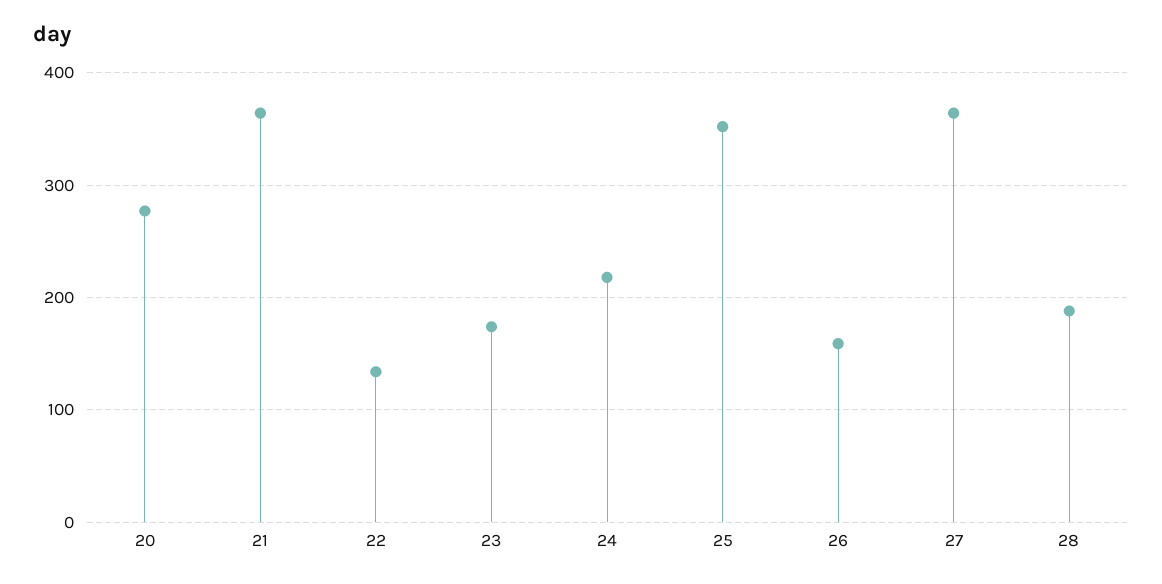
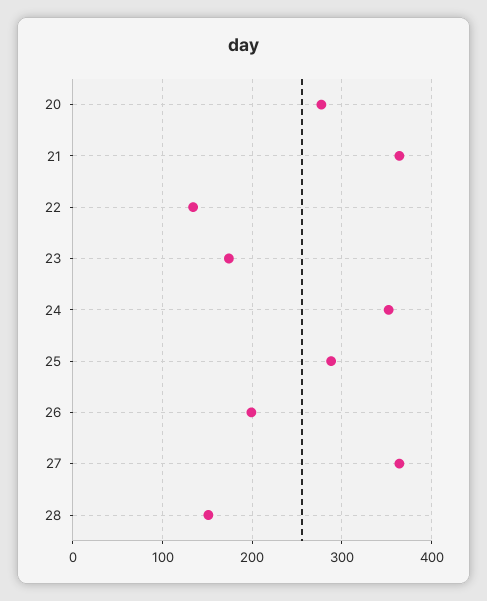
24: 220 -> 350
25: 350 -> 290
26: 160 -> 200
28: 190 -> 150

